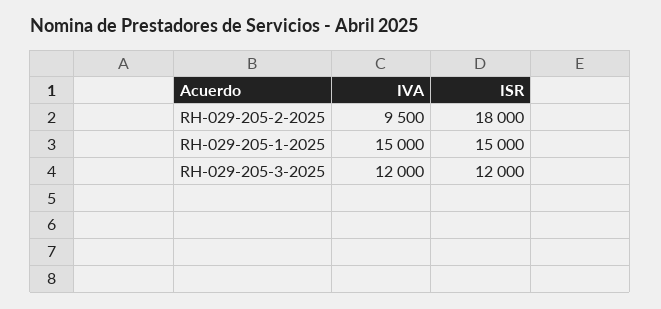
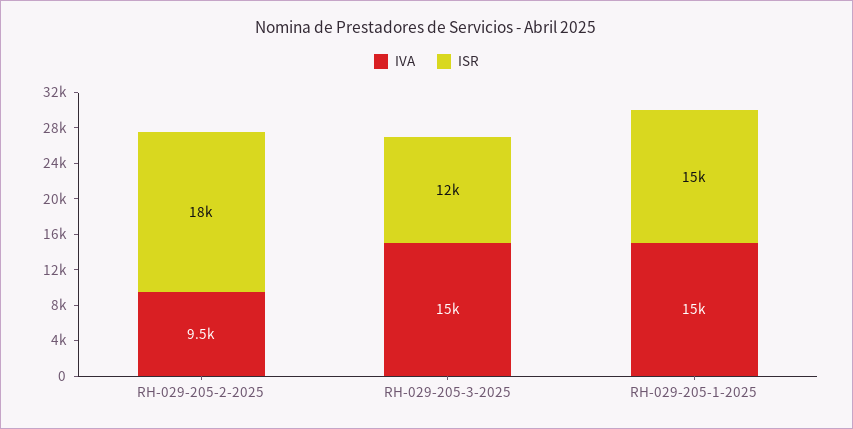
IVA, RH-029-205-3-2025: 12000 -> 15000

